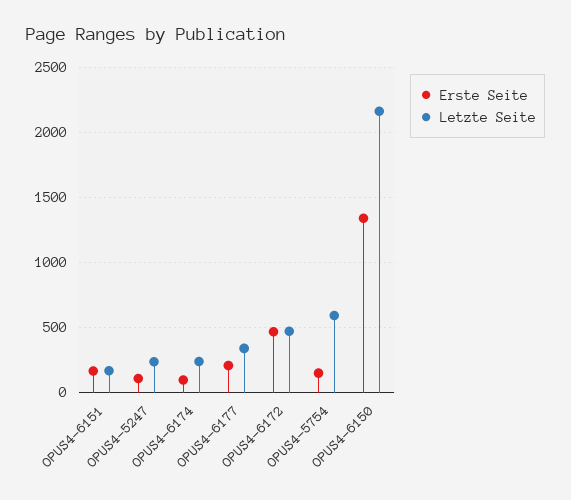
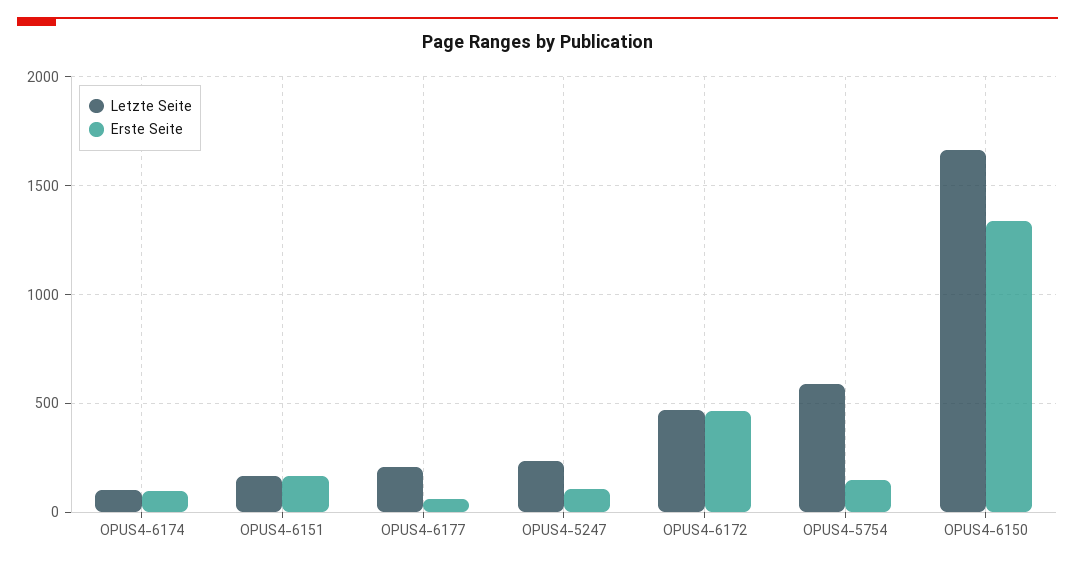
Letzte Seite, OPUS4-6174: 250 -> 100
Erste Seite, OPUS4-6177: 200 -> 50
Letzte Seite, OPUS4-6177: 350 -> 200
Letzte Seite, OPUS4-6150: 2150 -> 1650

